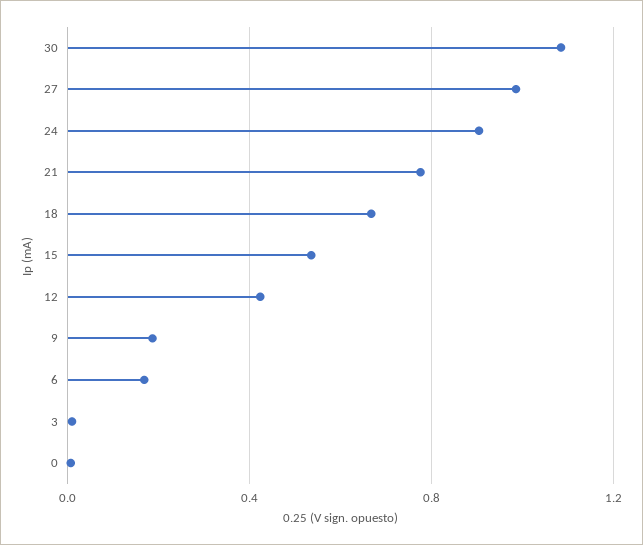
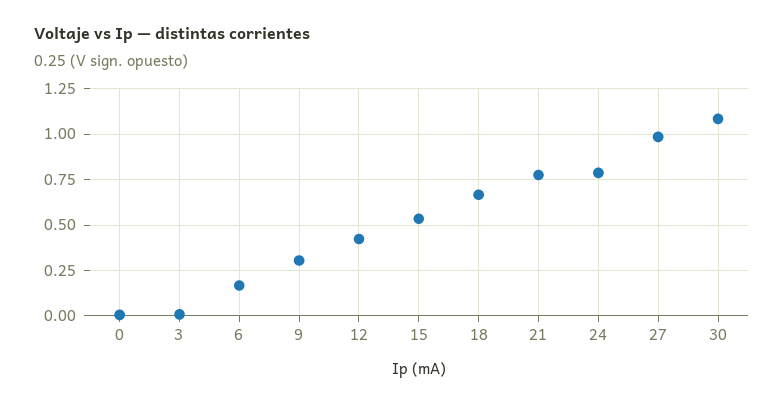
24: 0.9 -> 0.8
9: 0.2 -> 0.3

